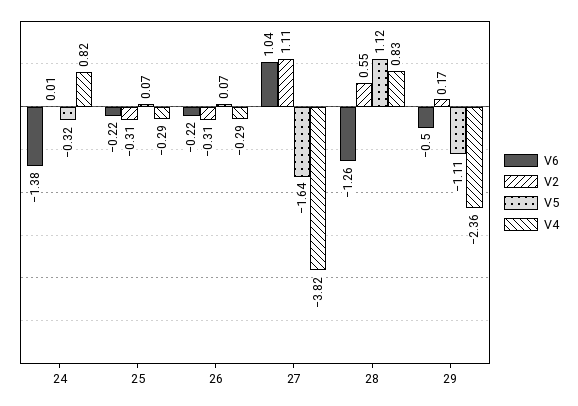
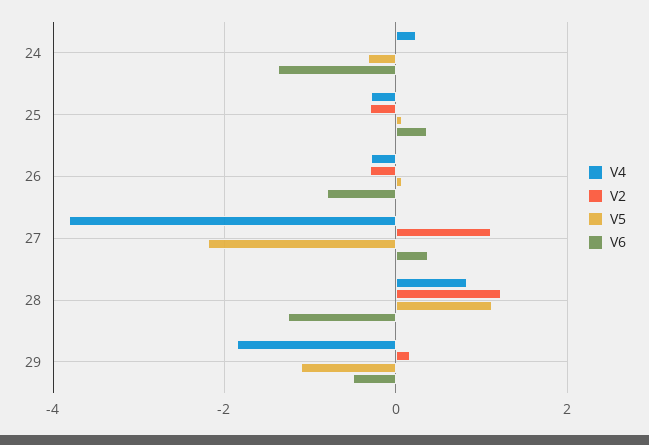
V4, 24: 0.82 -> 0.2
V6, 25: -0.22 -> 0.4
V6, 26: -0.22 -> -0.8
V6, 27: 1.04 -> 0.4
V5, 27: -1.64 -> -2.2
V2, 28: 0.55 -> 1.2
V4, 29: -2.36 -> -1.8

